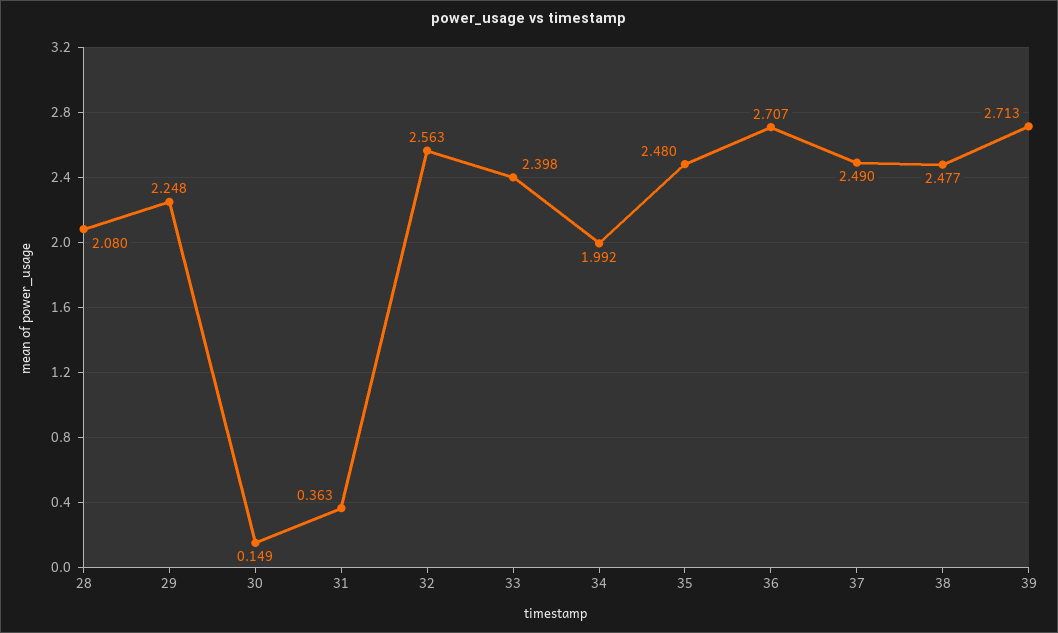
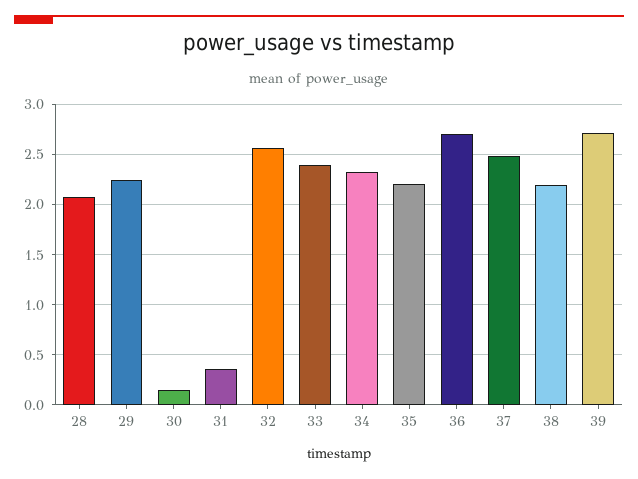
34: 1.992 -> 2.3
35: 2.48 -> 2.2
38: 2.477 -> 2.2

